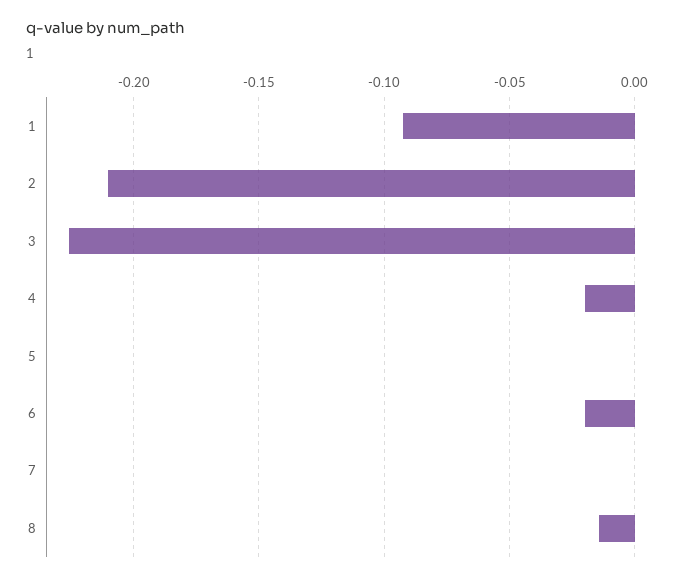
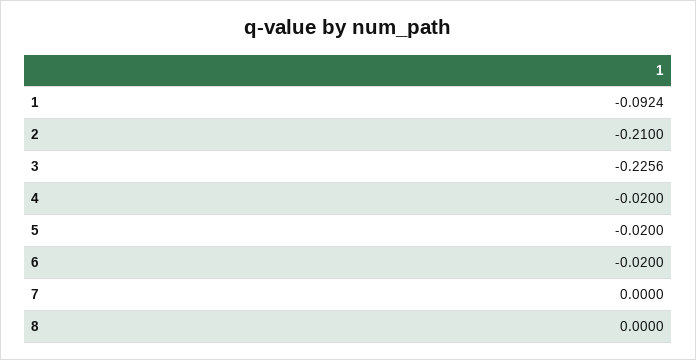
5: 0 -> -0.02
8: -0.015 -> 0

